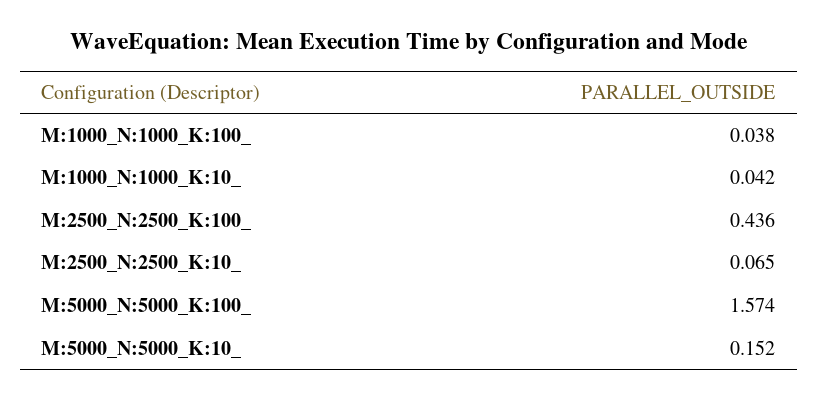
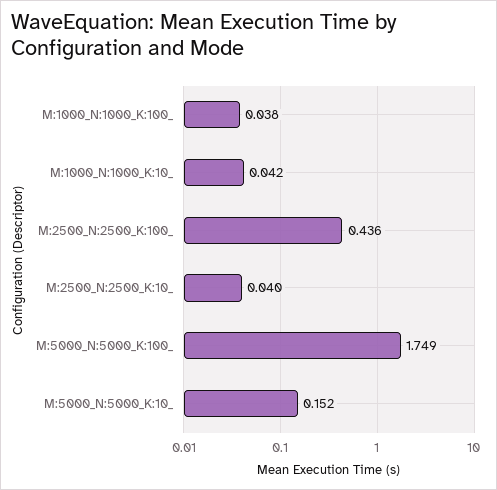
M:2500_N:2500_K:10_: 0.065 -> 0.04
M:5000_N:5000_K:100_: 1.574 -> 1.749

